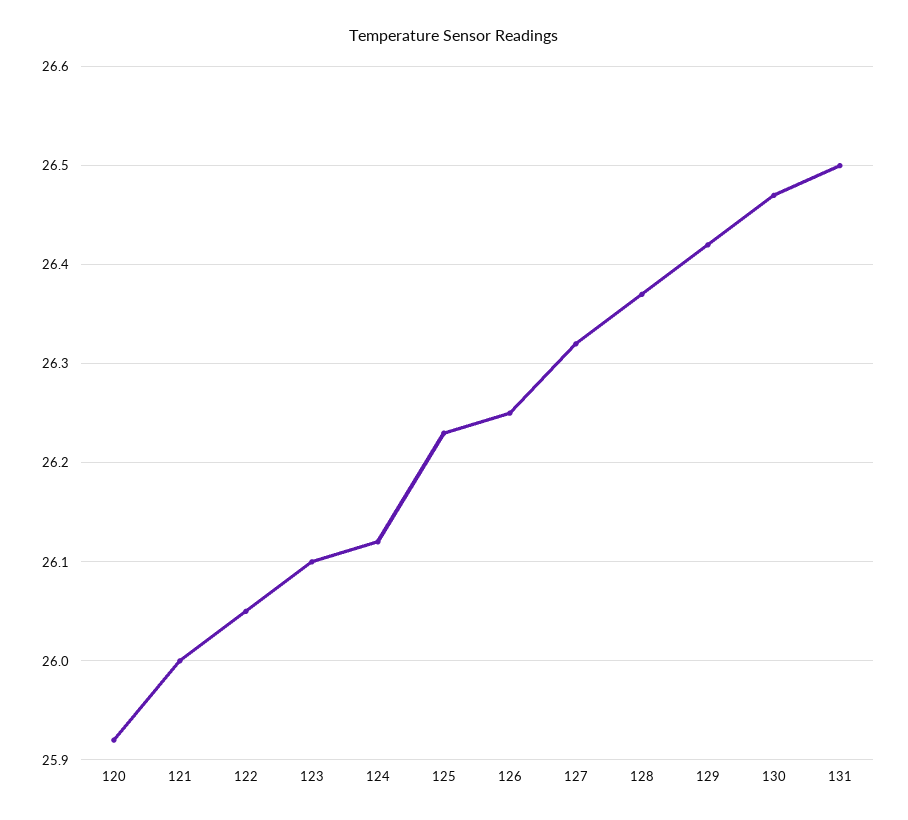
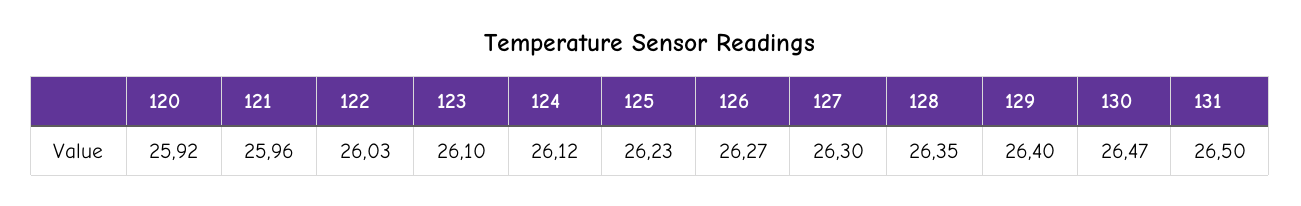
121: 26 -> 25.96
122: 26.05 -> 26.03
126: 26.25 -> 26.27
127: 26.32 -> 26.3
128: 26.37 -> 26.35
129: 26.42 -> 26.4

